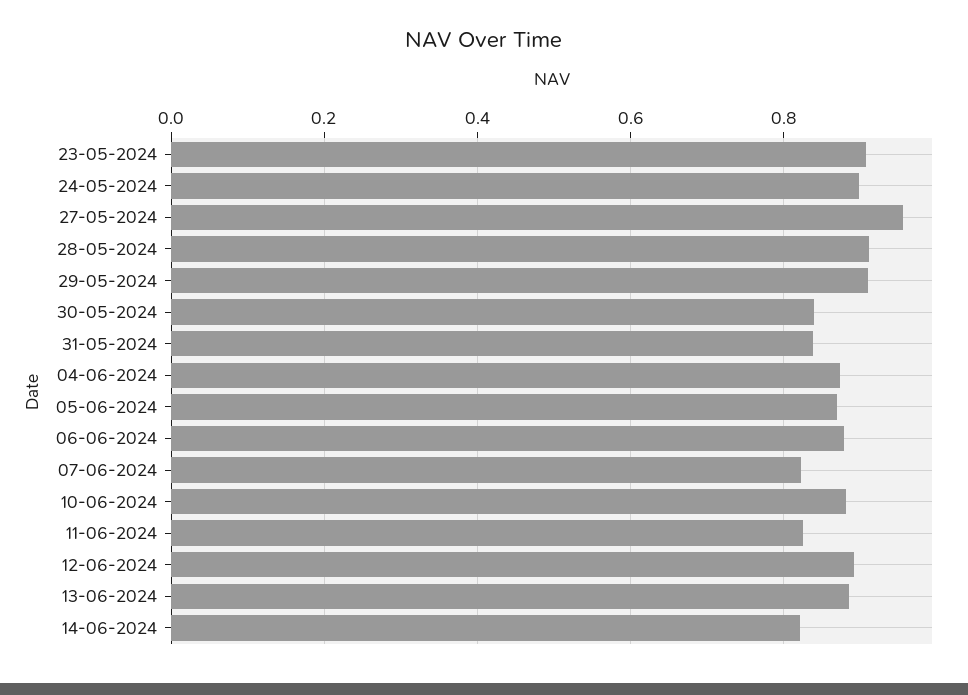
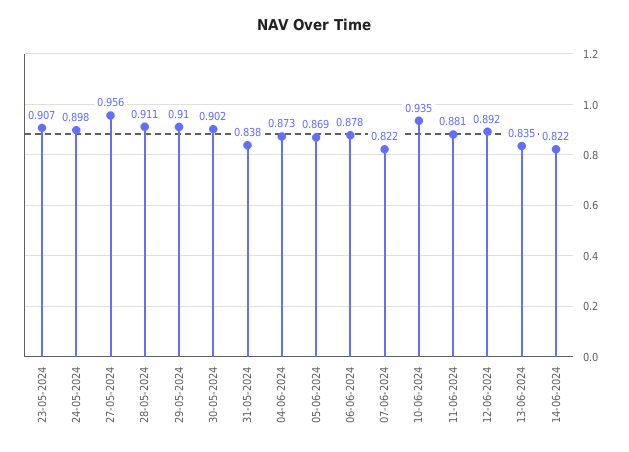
30-05-2024: 0.84 -> 0.902
10-06-2024: 0.88 -> 0.935
11-06-2024: 0.82 -> 0.881
13-06-2024: 0.88 -> 0.835

